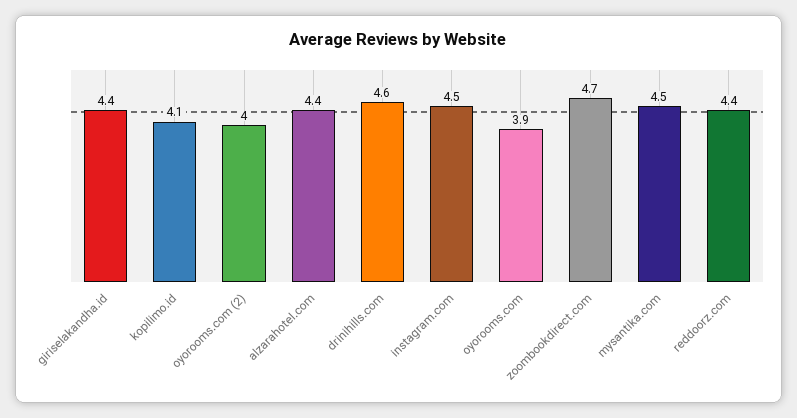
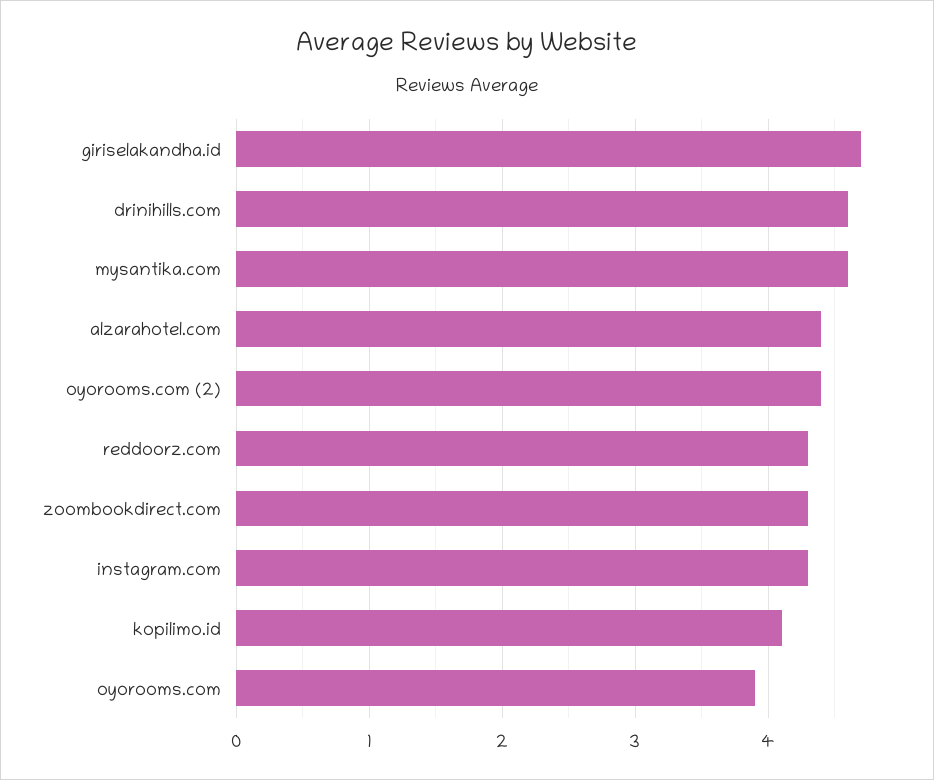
giriselakandha.id: 4.4 -> 4.7
oyorooms.com (2): 4 -> 4.4
instagram.com: 4.5 -> 4.3
zoombookdirect.com: 4.7 -> 4.3
mysantika.com: 4.5 -> 4.6
reddoorz.com: 4.4 -> 4.3

